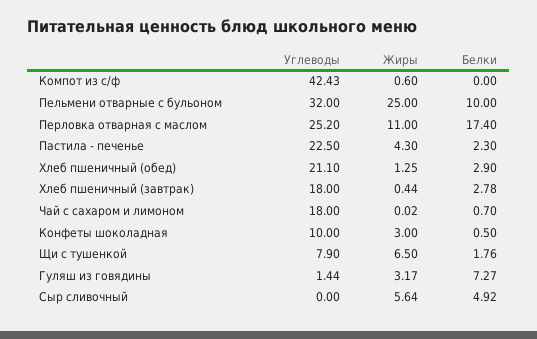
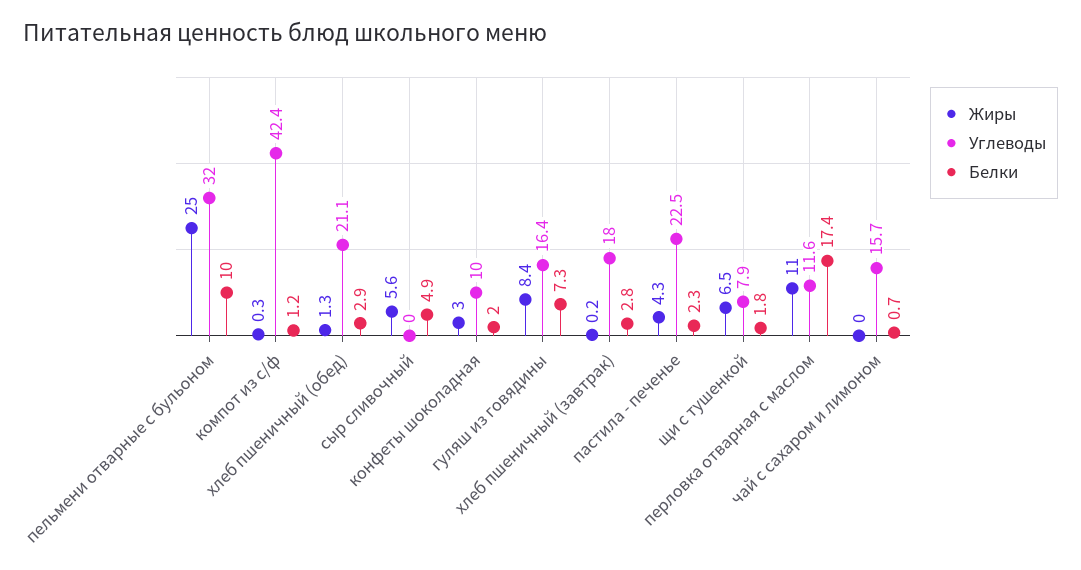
Жиры, Компот из с/ф: 0.6 -> 0.3
Белки, Компот из с/ф: 0 -> 1.2
Углеводы, Перловка отварная с маслом: 25.2 -> 11.6
Жиры, Хлеб пшеничный (завтрак): 0.44 -> 0.2
Углеводы, Чай с сахаром и лимоном: 18 -> 15.7
Белки, Конфеты шоколадная: 0.5 -> 2
Углеводы, Гуляш из говядины: 1.44 -> 16.4
Жиры, Гуляш из говядины: 3.17 -> 8.4

